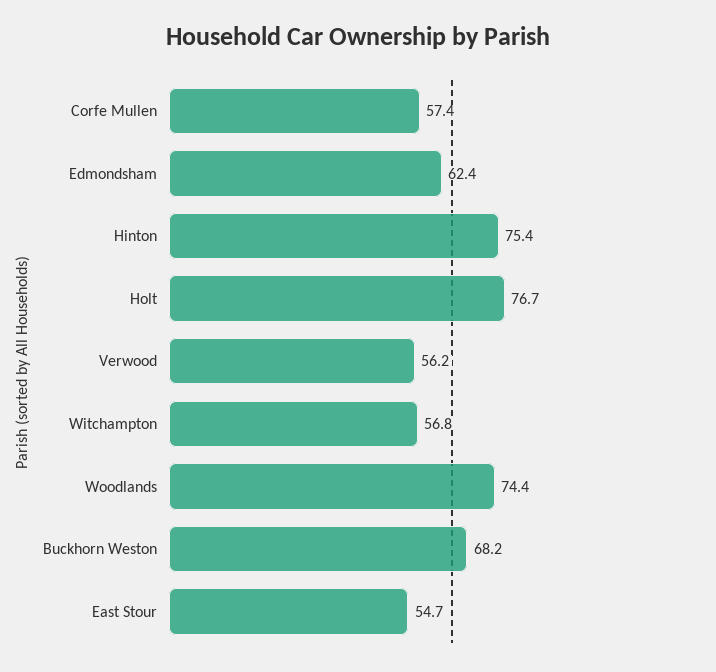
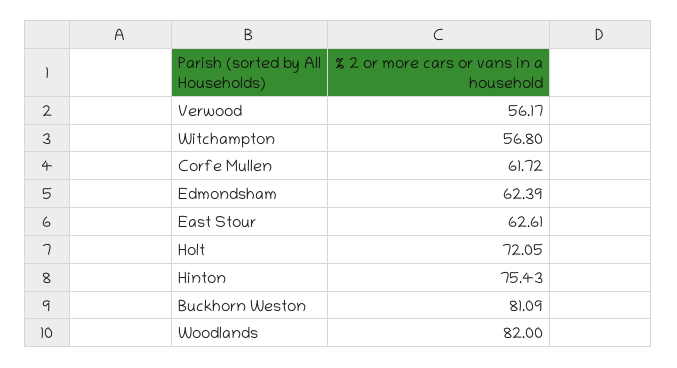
Corfe Mullen: 57.4 -> 61.72
Holt: 76.7 -> 72.05
Woodlands: 74.4 -> 82
Buckhorn Weston: 68.2 -> 81.09
East Stour: 54.7 -> 62.61

